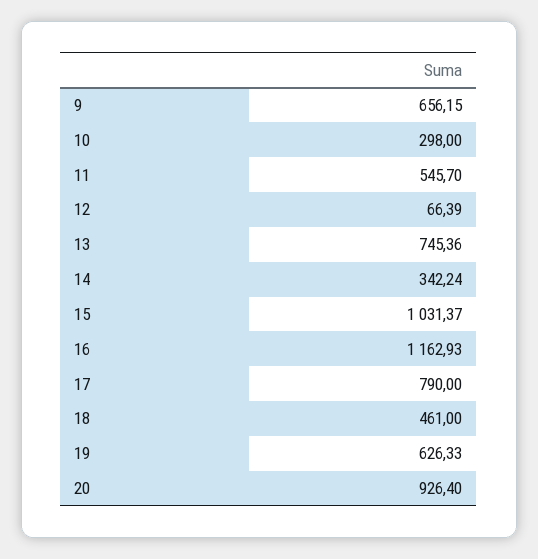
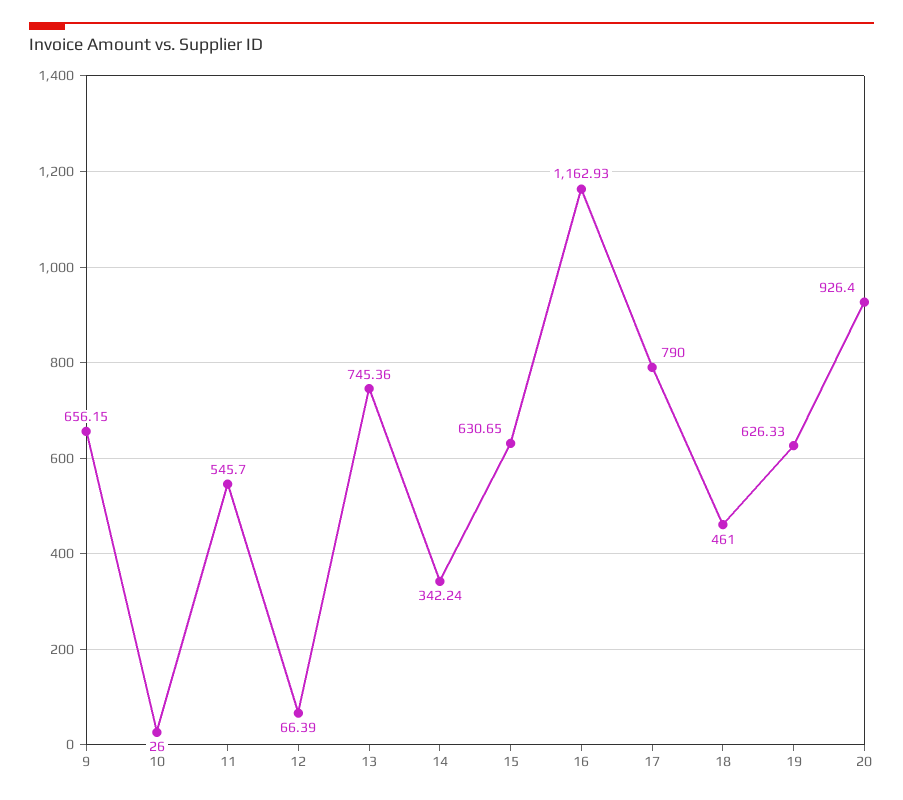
10: 298 -> 26
15: 1031.37 -> 630.65

